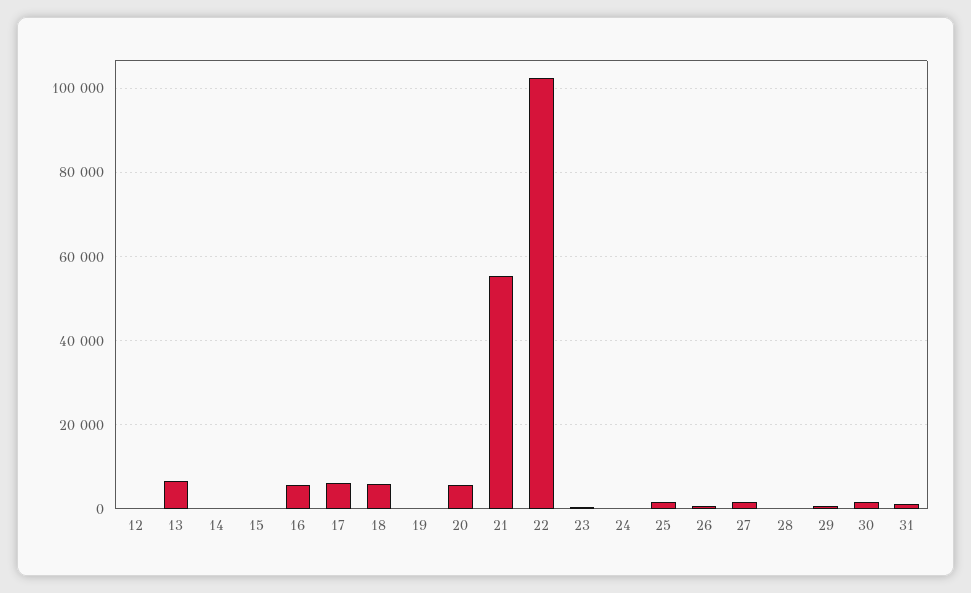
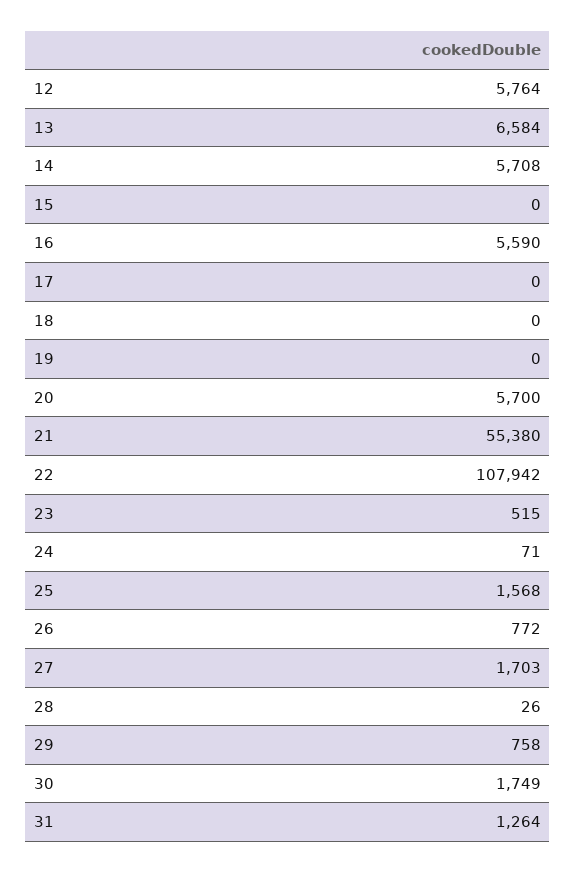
12: 0 -> 5764
14: 0 -> 5708
17: 6000 -> 0
18: 6000 -> 0
22: 102000 -> 107942

